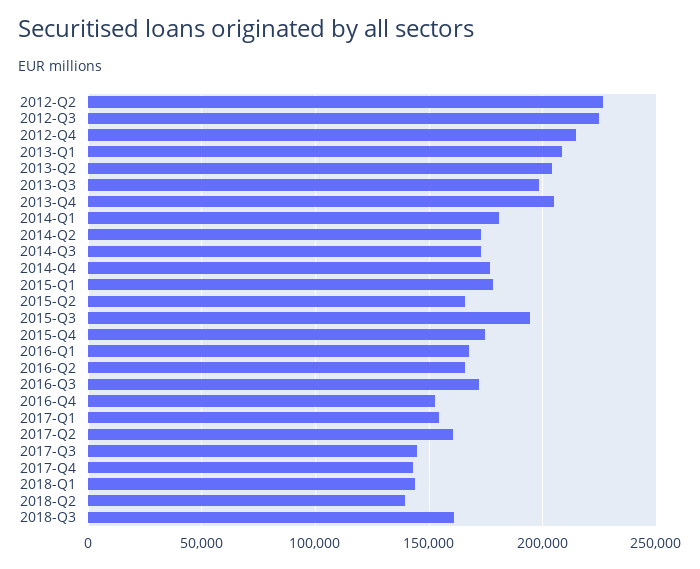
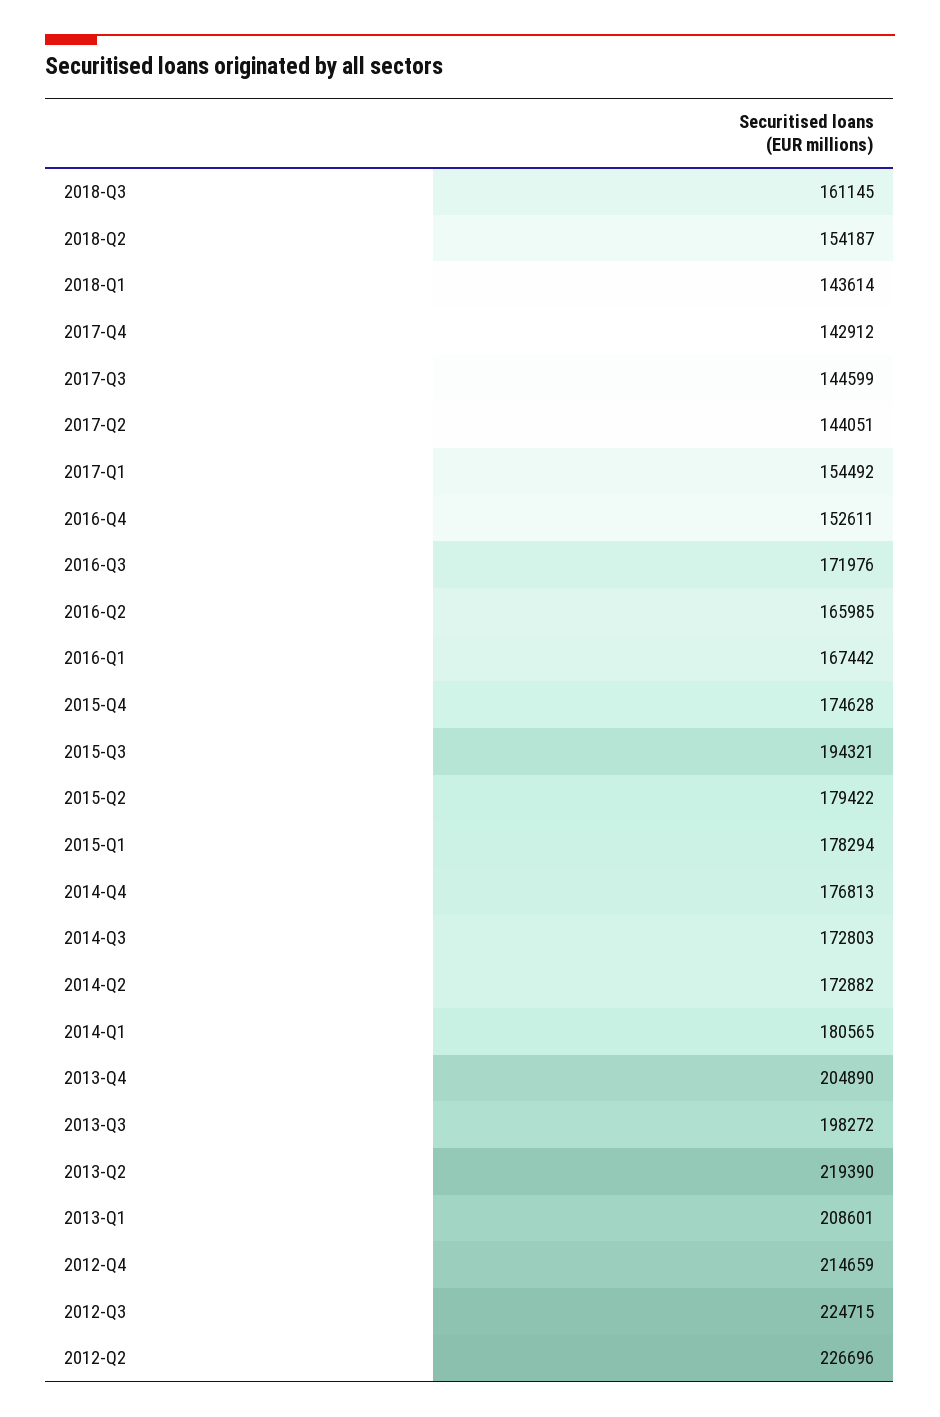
2013-Q2: 205000 -> 219390
2015-Q2: 165000 -> 179422
2017-Q2: 160000 -> 144051
2018-Q2: 140000 -> 154187

